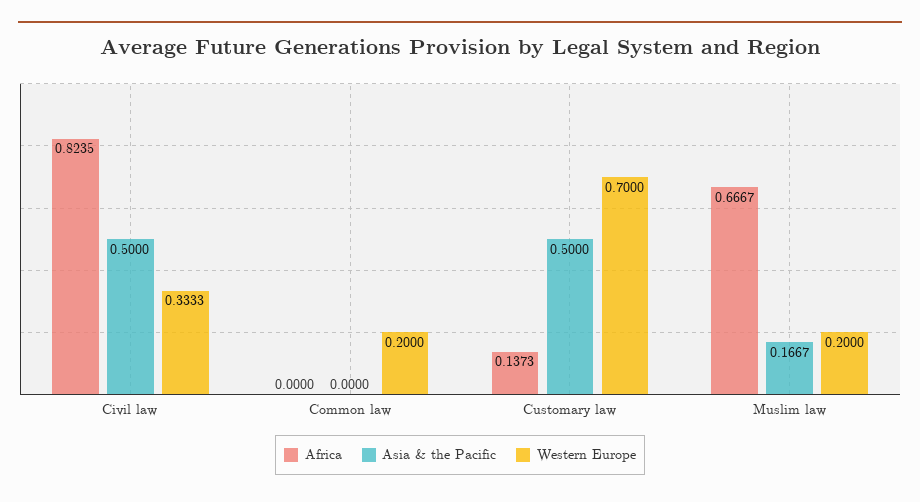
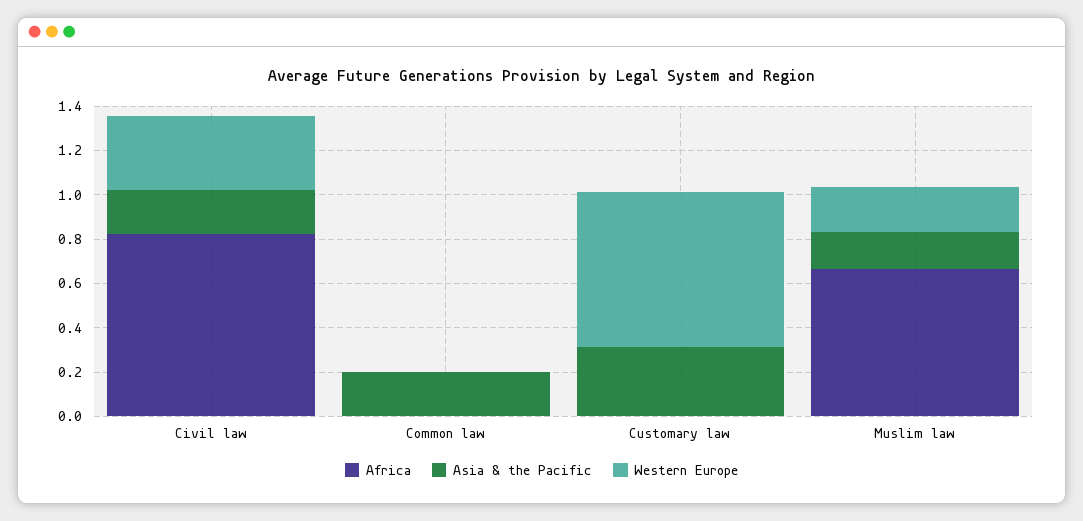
Asia & the Pacific, Civil law: 0.5 -> 0.2
Asia & the Pacific, Common law: 0 -> 0.2
Western Europe, Common law: 0.2 -> 0
Africa, Customary law: 0.1373 -> 0
Asia & the Pacific, Customary law: 0.5 -> 0.3

